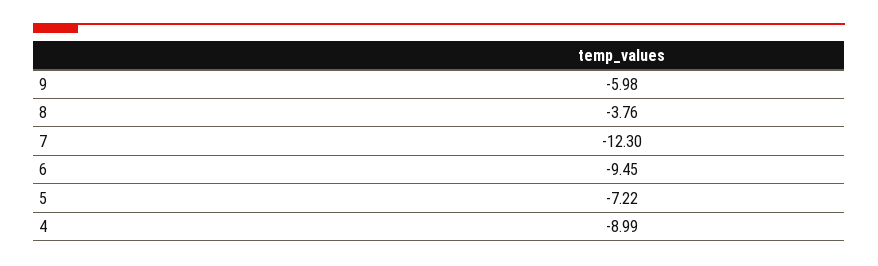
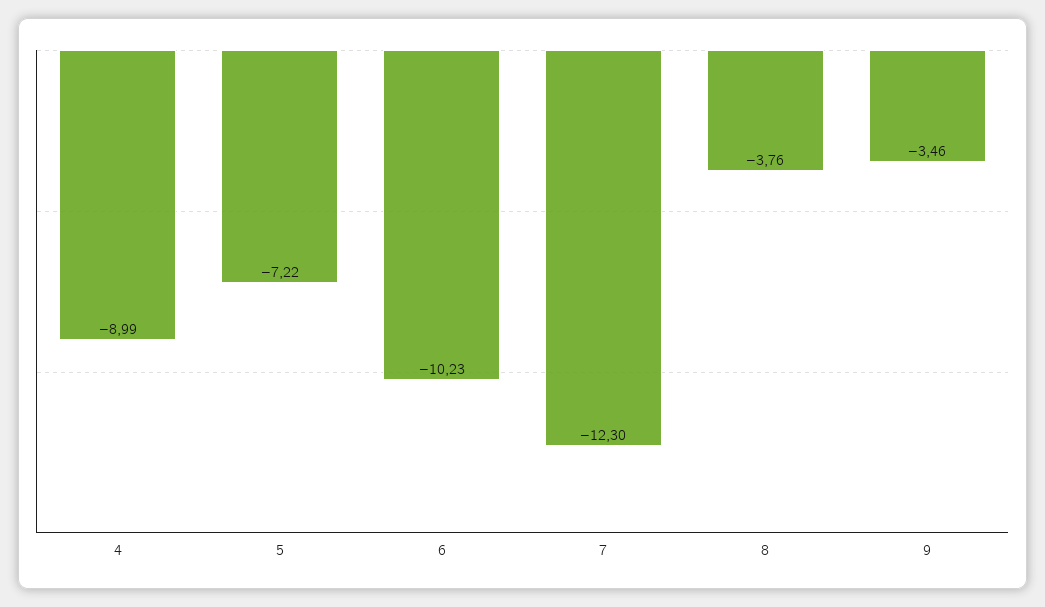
9: -5.98 -> -3.46
6: -9.45 -> -10.23

